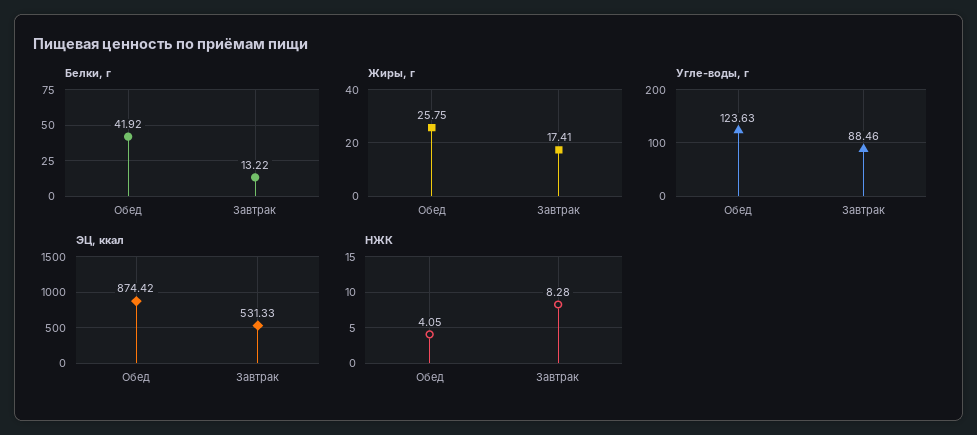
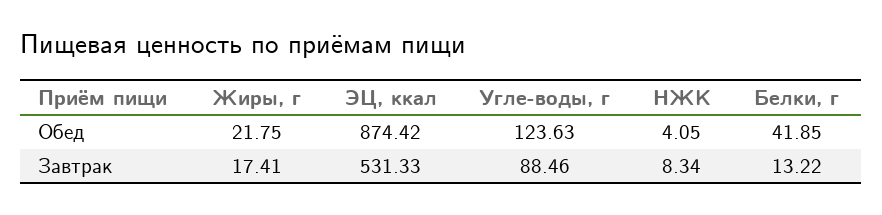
Белки, г, Обед: 41.92 -> 41.85
Жиры, г, Обед: 25.75 -> 21.75
НЖК, Завтрак: 8.28 -> 8.34

